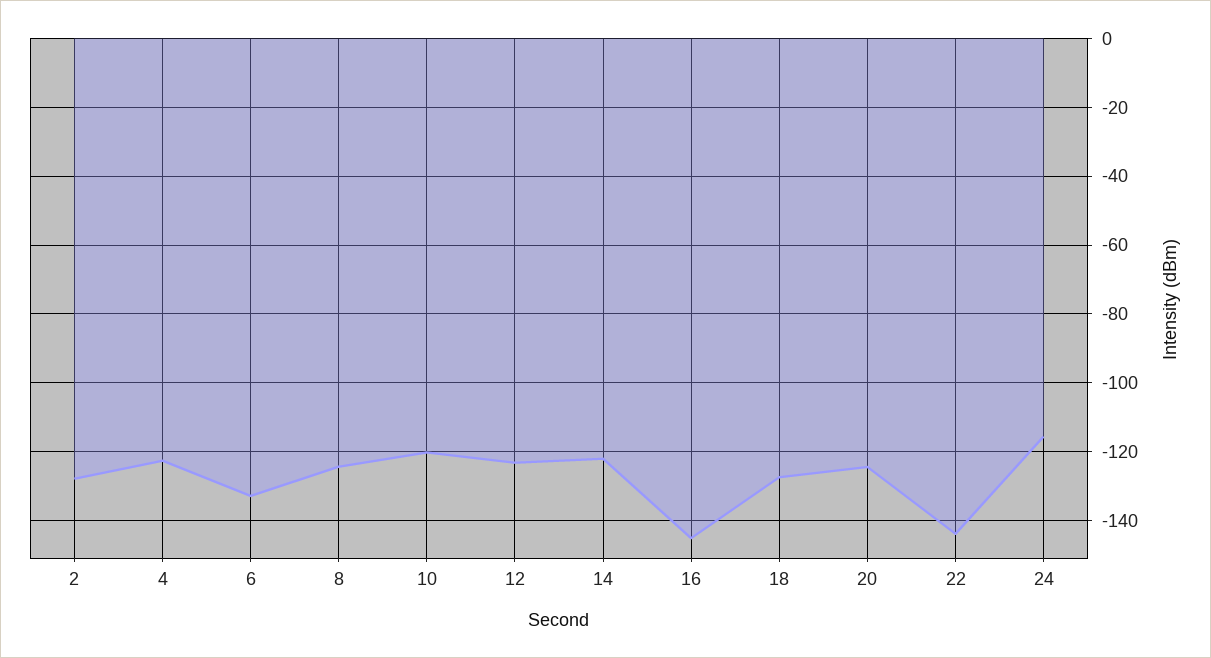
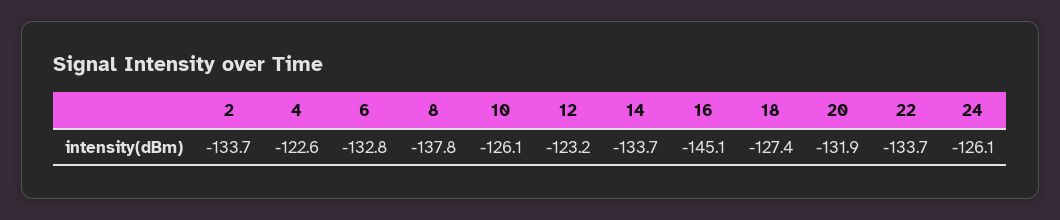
2: -128 -> -133.7
8: -124 -> -137.8
10: -120 -> -126.1
14: -122 -> -133.7
20: -124 -> -131.9
22: -144 -> -133.7
24: -116 -> -126.1

